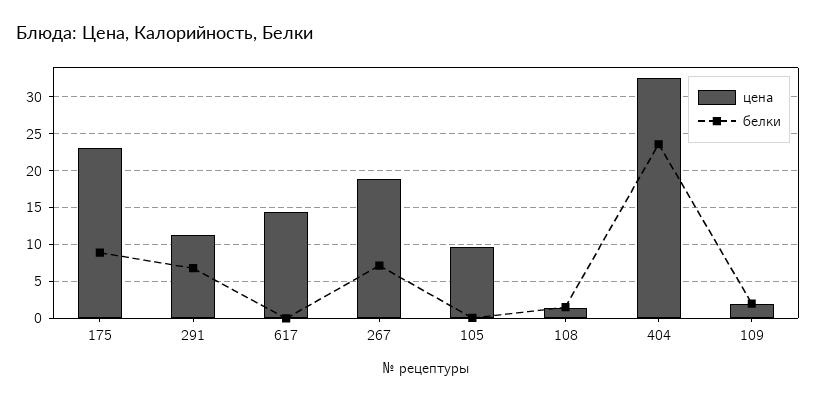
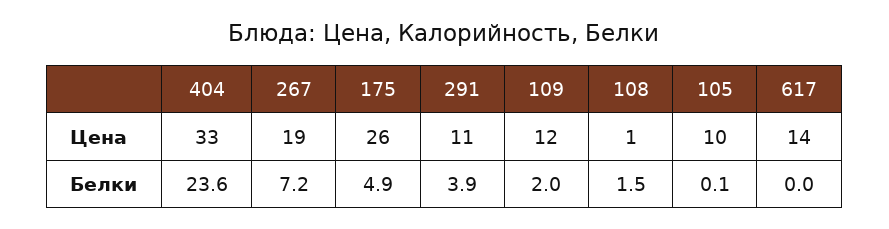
цена, 175: 23 -> 26
белки, 175: 9 -> 4.9
белки, 291: 7 -> 3.9
цена, 109: 2 -> 12

